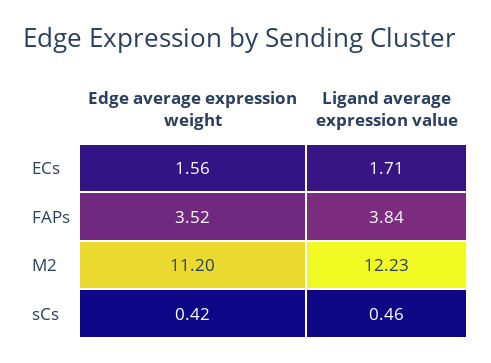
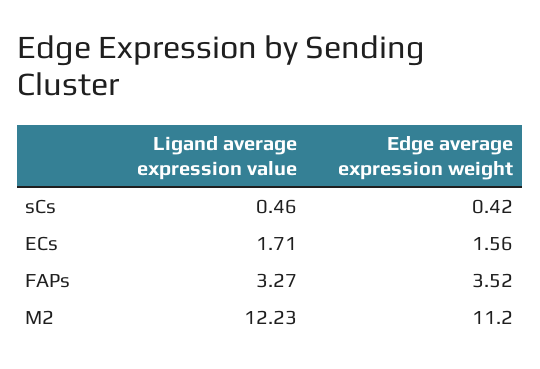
Ligand average expression value, FAPs: 3.84 -> 3.27

